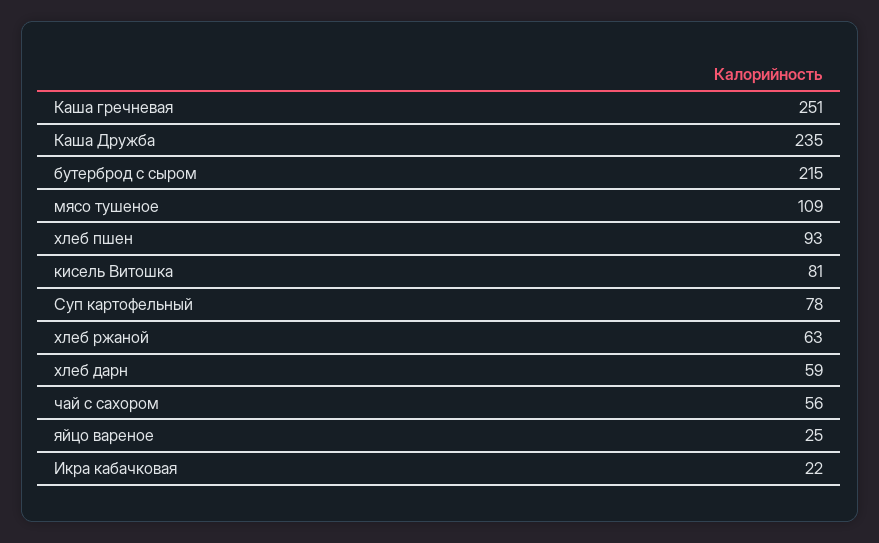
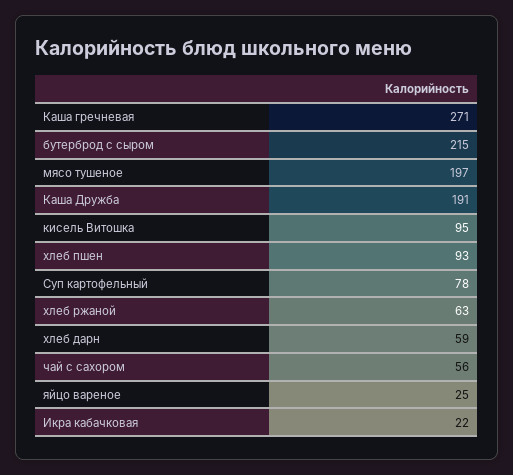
Каша гречневая: 251 -> 271
Каша Дружба: 235 -> 191
мясо тушеное: 109 -> 197
кисель Витошка: 81 -> 95

